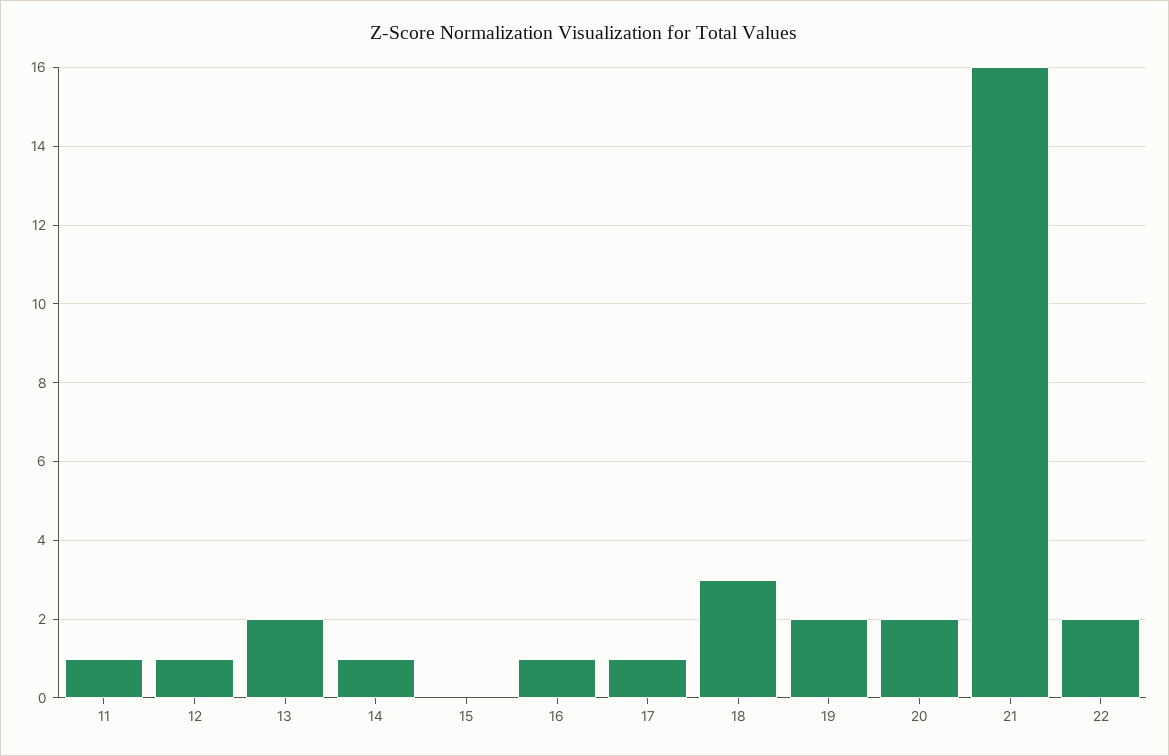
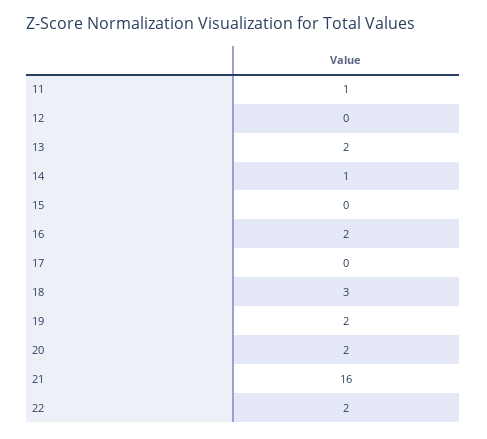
12: 1 -> 0
16: 1 -> 2
17: 1 -> 0

